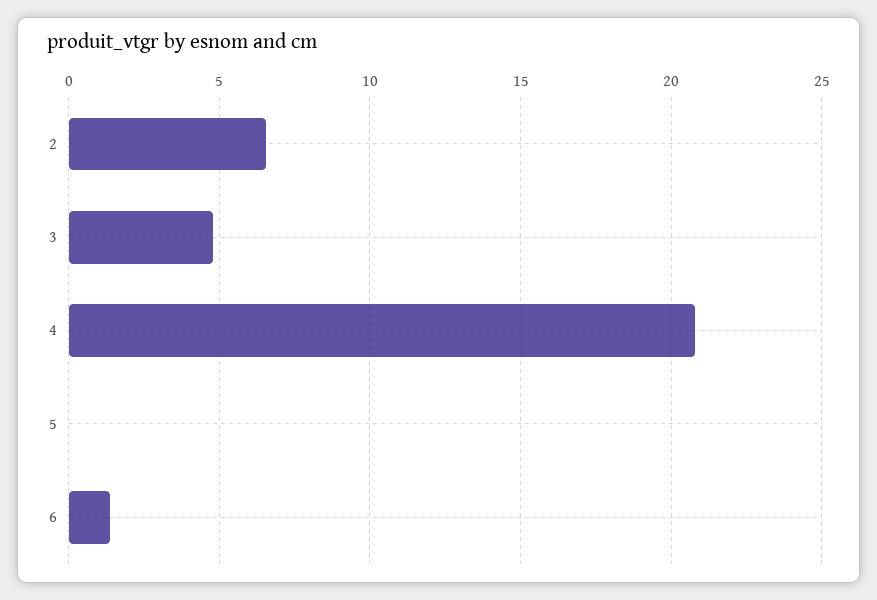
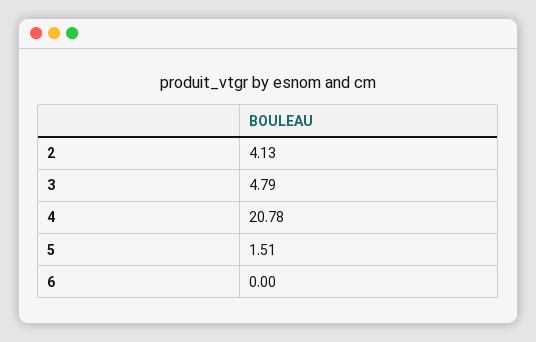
2: 6.5 -> 4.13
5: 0 -> 1.51
6: 1.5 -> 0

